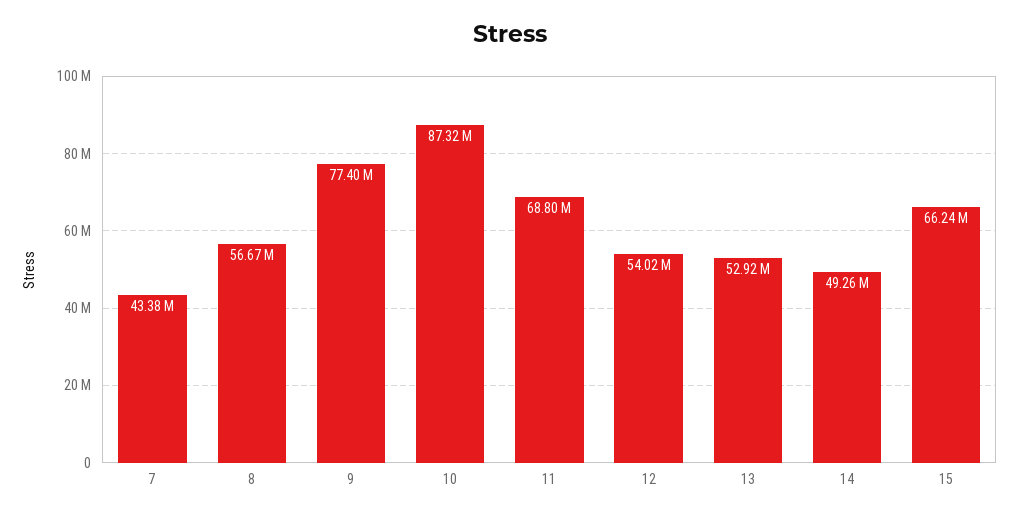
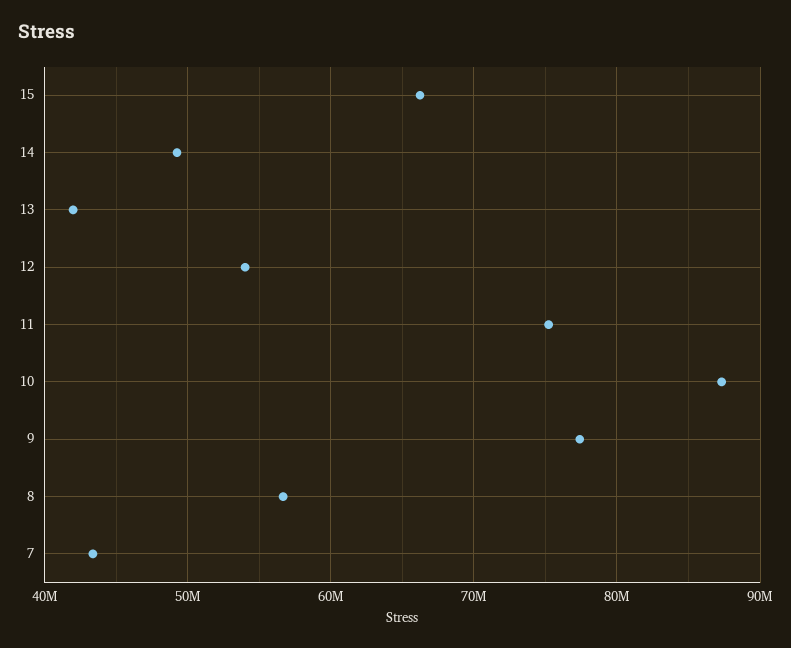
11: 68800000 -> 75000000
13: 52920000 -> 42000000

